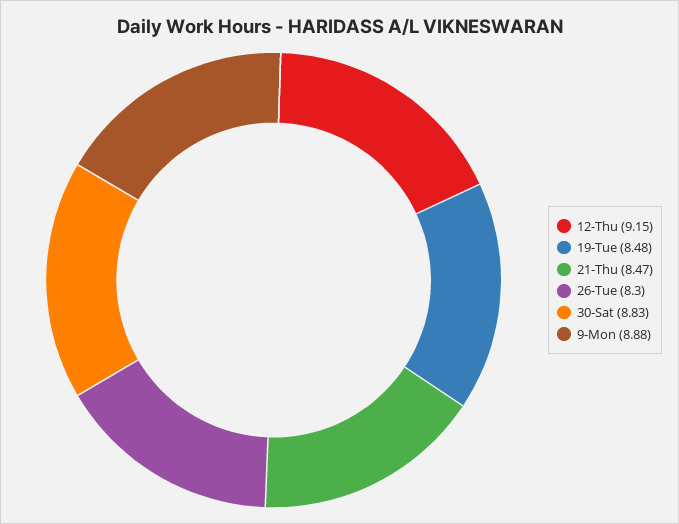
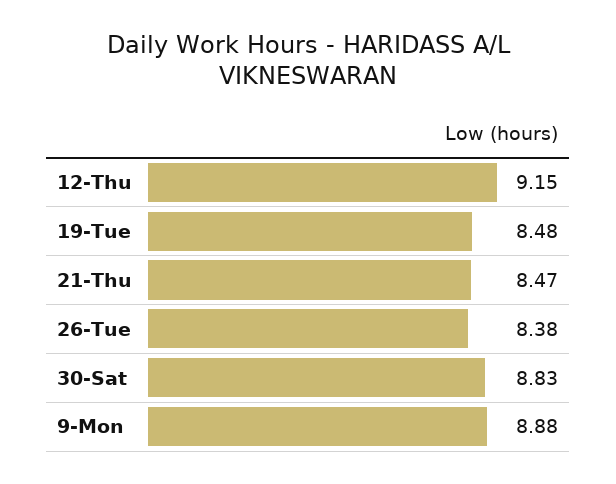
26-Tue: 8.3 -> 8.38

